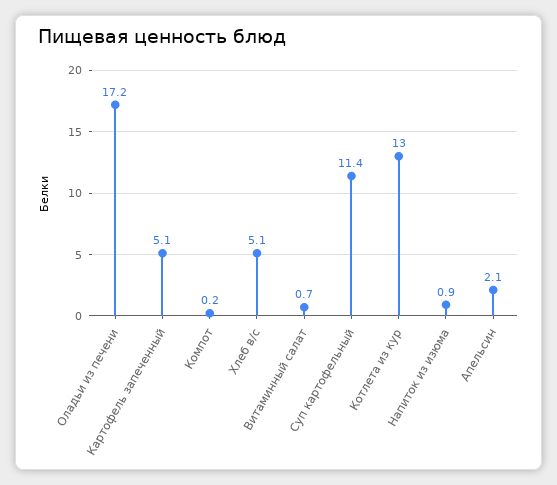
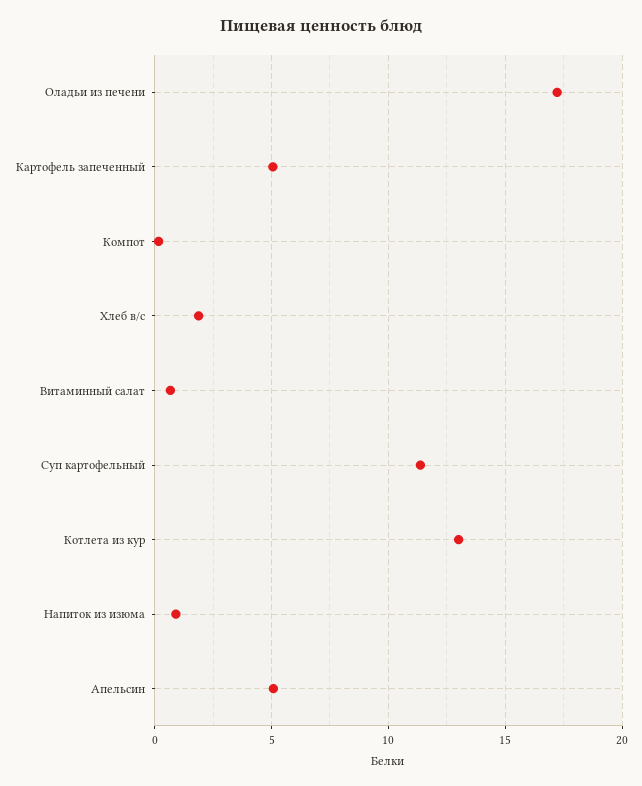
Хлеб в/с: 5.1 -> 2
Апельсин: 2.1 -> 5

